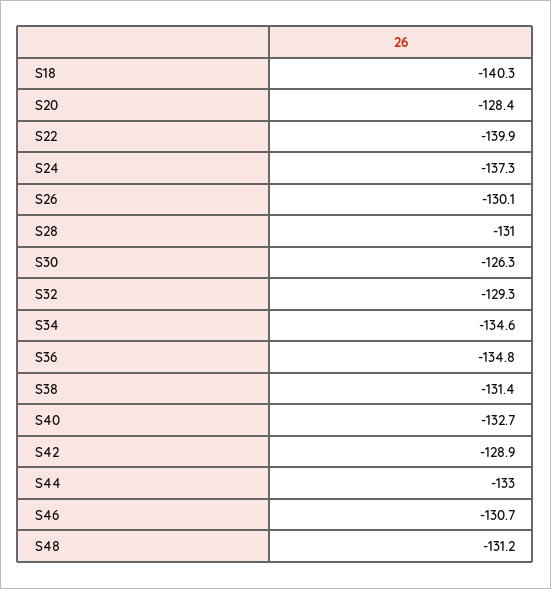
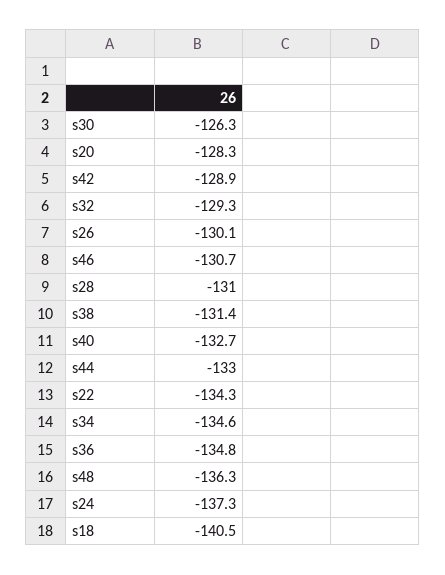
S18: -140.3 -> -140.5
S20: -128.4 -> -128.3
S22: -139.9 -> -134.3
S48: -131.2 -> -136.3

